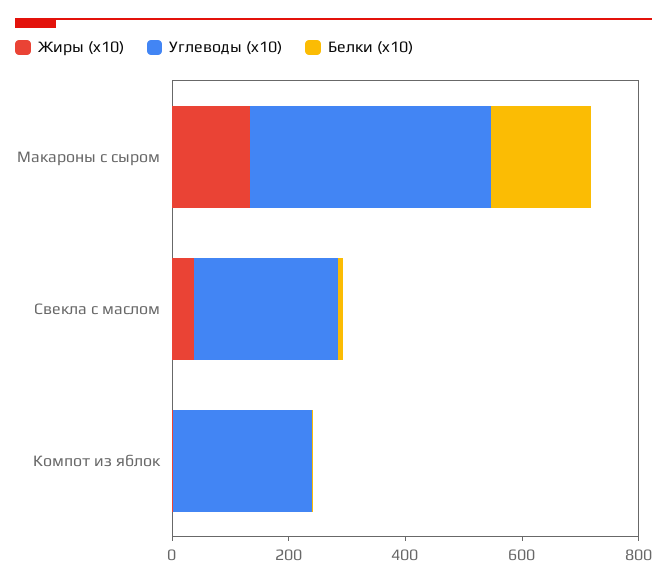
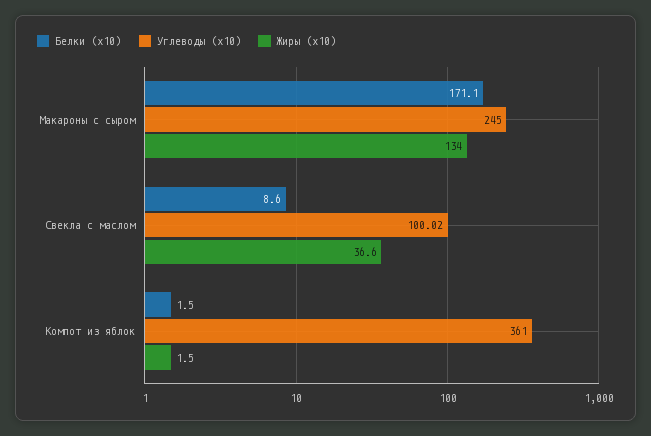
Углеводы (x10), Макароны с сыром: 400 -> 245
Углеводы (x10), Свекла с маслом: 250 -> 100.02
Углеводы (x10), Компот из яблок: 250 -> 361

